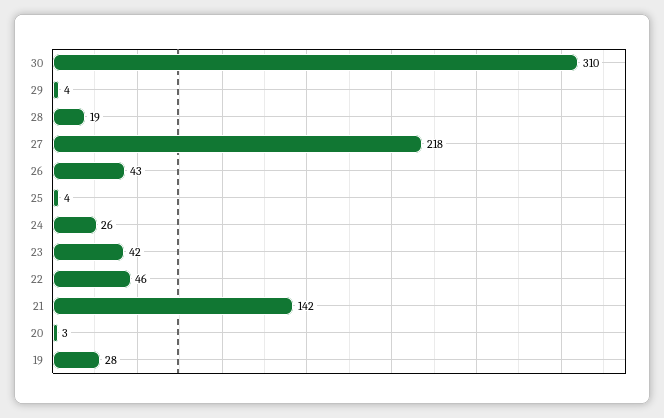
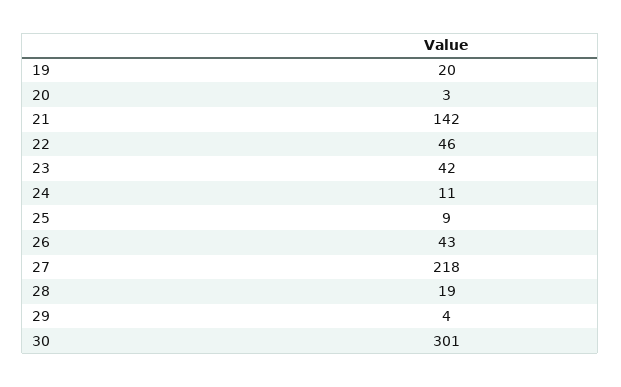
30: 310 -> 301
25: 4 -> 9
24: 26 -> 11
19: 28 -> 20

